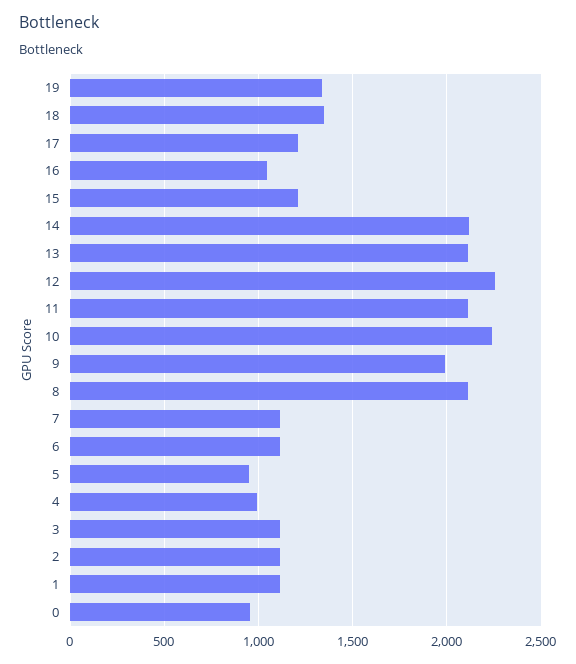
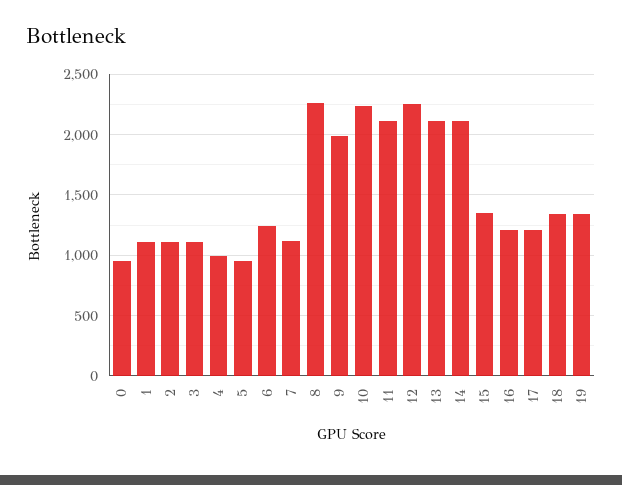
16: 1050 -> 1200
15: 1200 -> 1350
8: 2100 -> 2250
6: 1100 -> 1250

